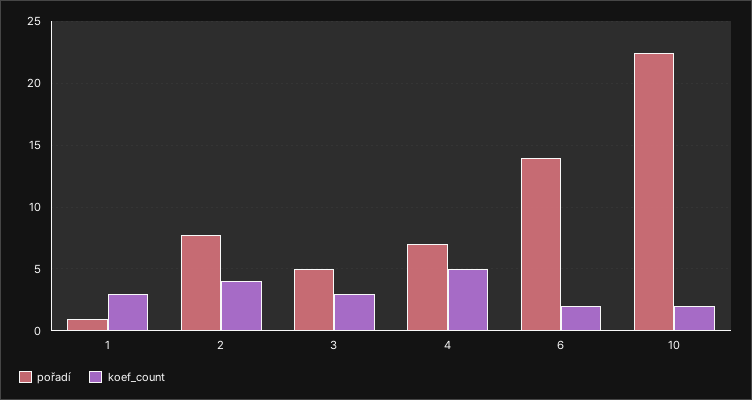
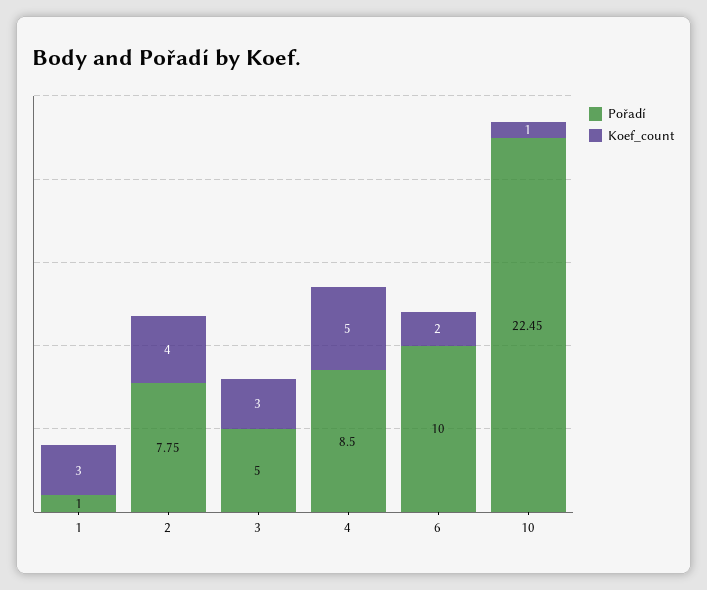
pořadí, 4: 7 -> 8.5
pořadí, 6: 14 -> 10
koef_count, 10: 2 -> 1

